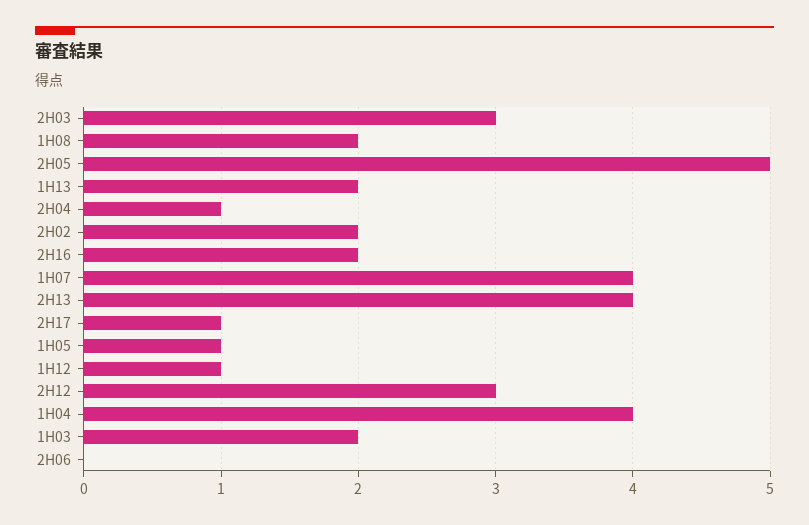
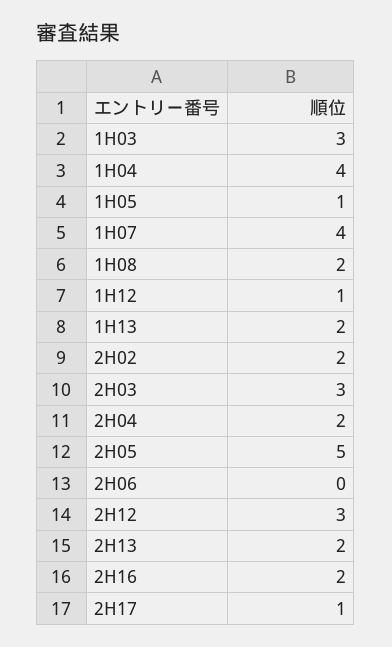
2H04: 1 -> 2
2H13: 4 -> 2
1H03: 2 -> 3

